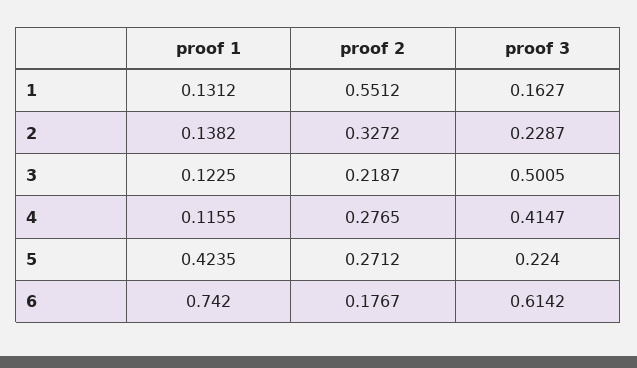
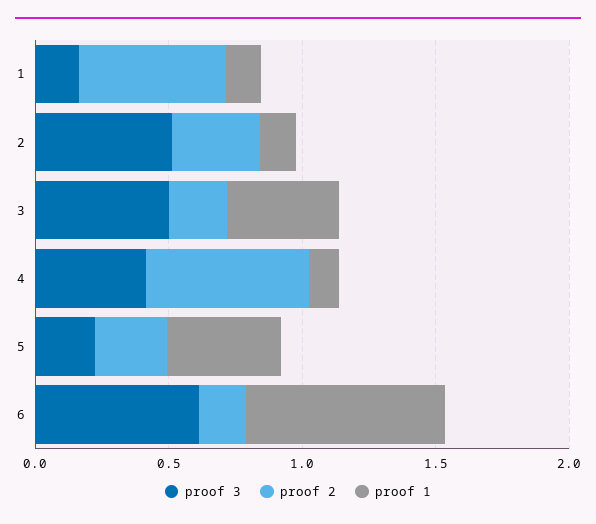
proof 3, 2: 0.2287 -> 0.5
proof 1, 3: 0.1225 -> 0.4
proof 2, 4: 0.2765 -> 0.6

